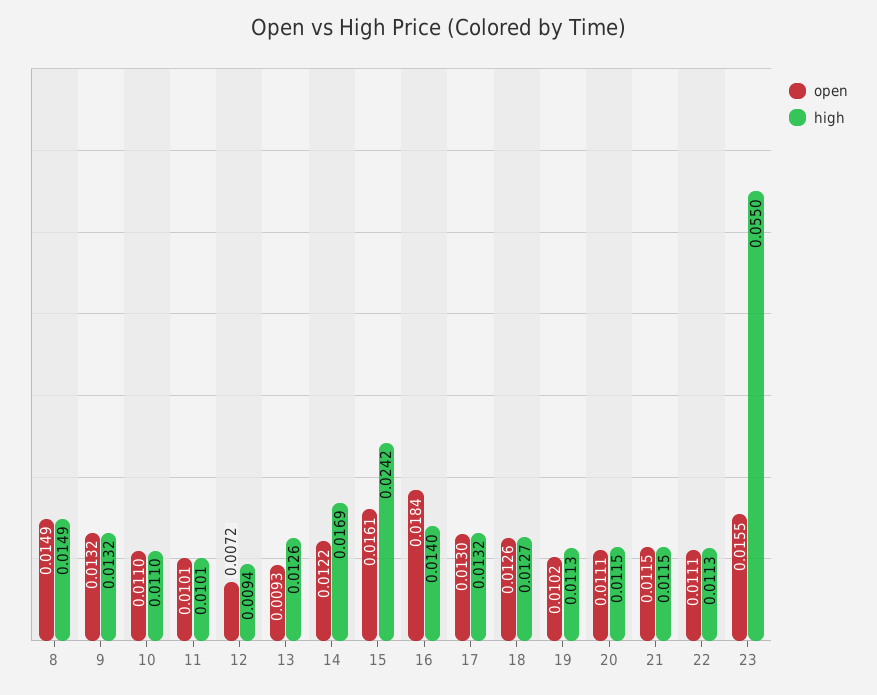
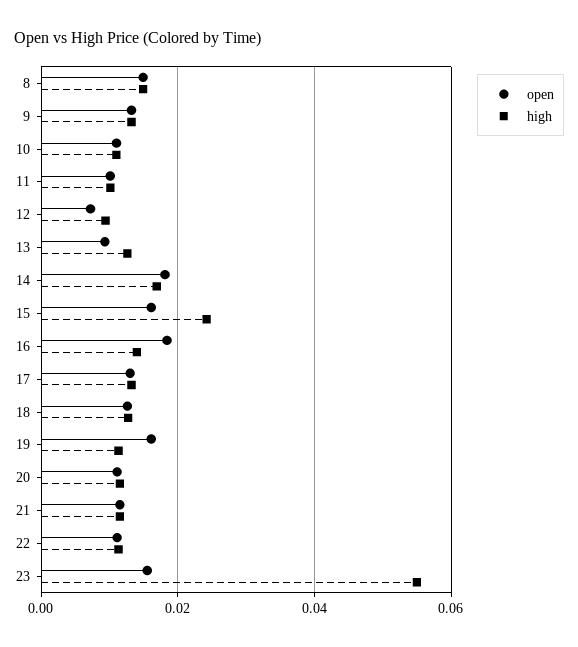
open, 14: 0.0122 -> 0.018
open, 19: 0.0102 -> 0.016

